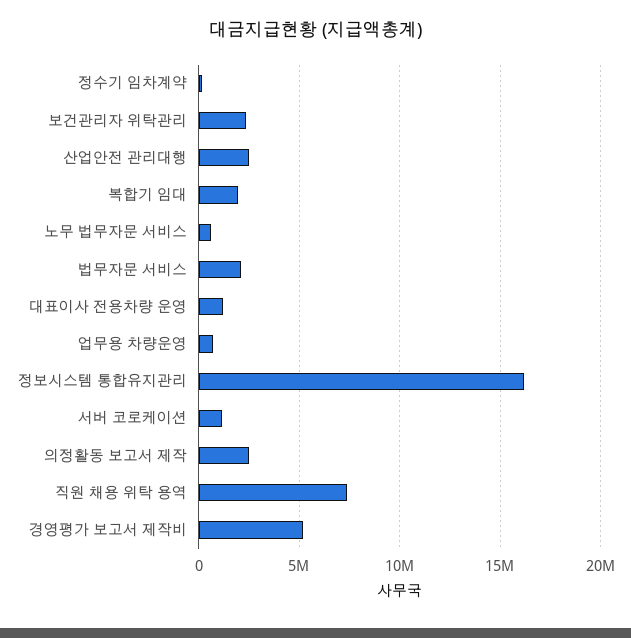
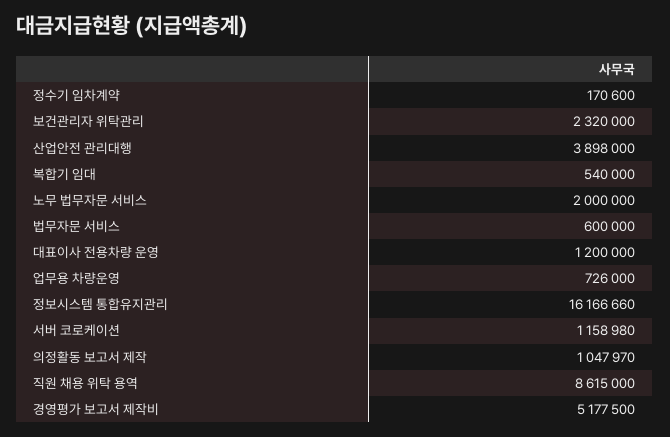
산업안전 관리대행: 2500000 -> 3898000
복합기 임대: 2000000 -> 540000
노무 법무자문 서비스: 500000 -> 2000000
법무자문 서비스: 2000000 -> 600000
의정활동 보고서 제작: 2500000 -> 1047970
직원 채용 위탁 용역: 7500000 -> 8615000

